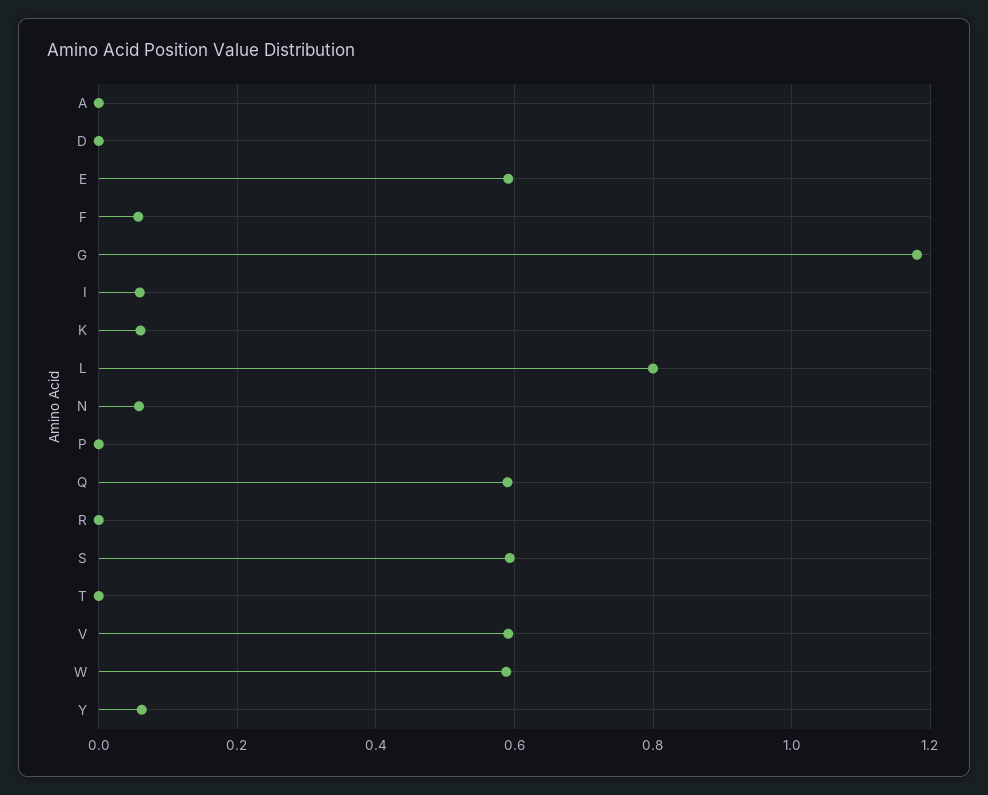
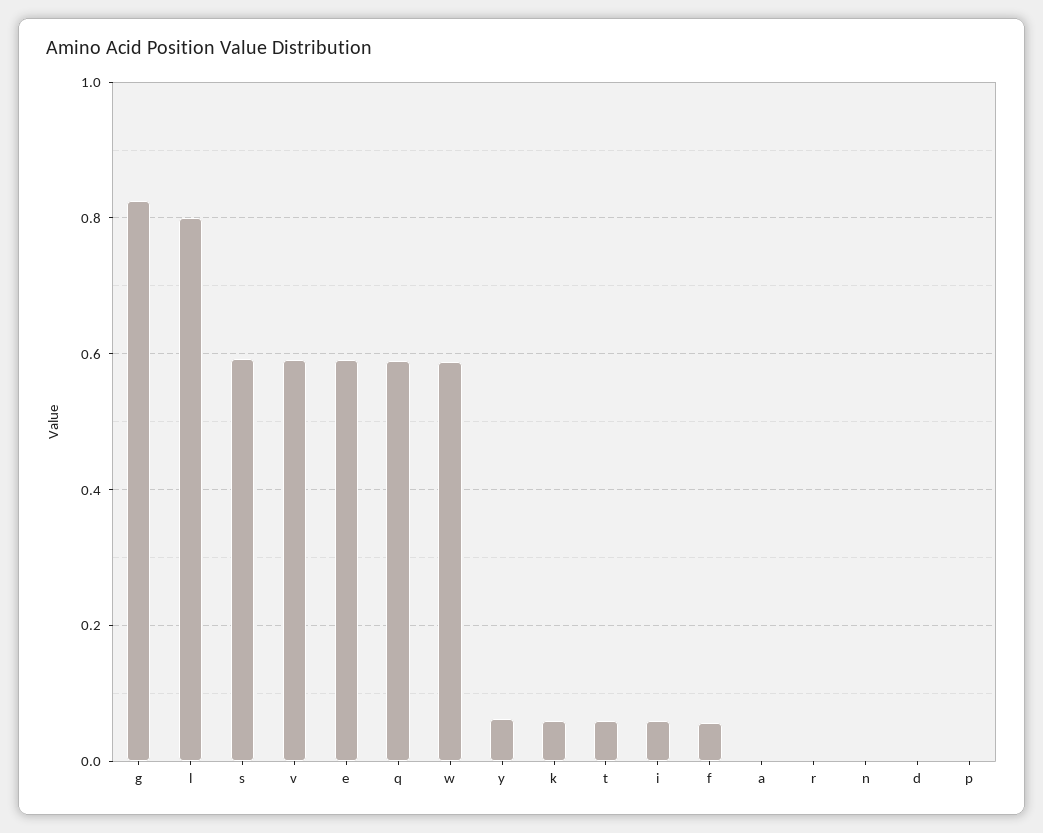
G: 1.18 -> 0.82
N: 0.06 -> 0
T: 0 -> 0.06

